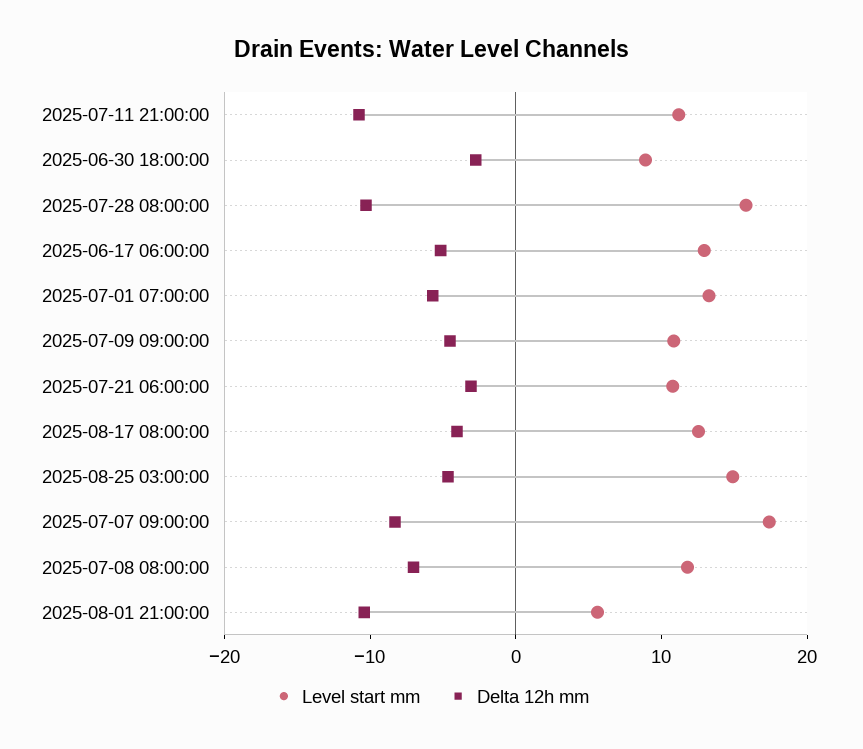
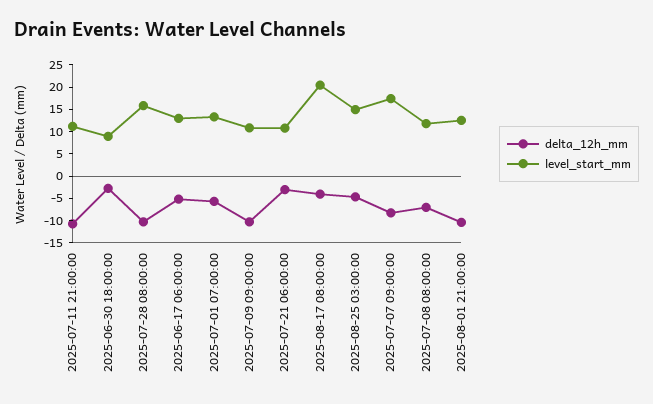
Delta 12h mm, 2025-07-09 09:00:00: -4 -> -10
Level start mm, 2025-08-17 08:00:00: 12 -> 20
Level start mm, 2025-08-01 21:00:00: 6 -> 12.5

